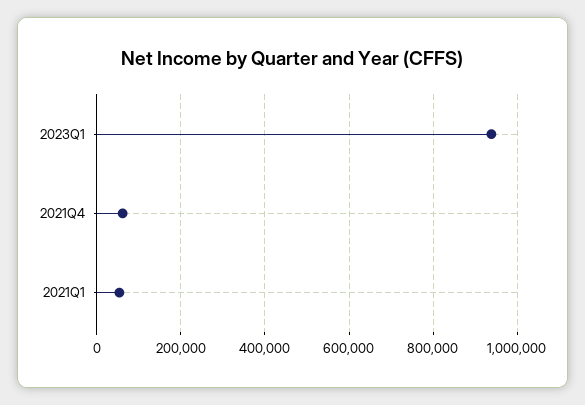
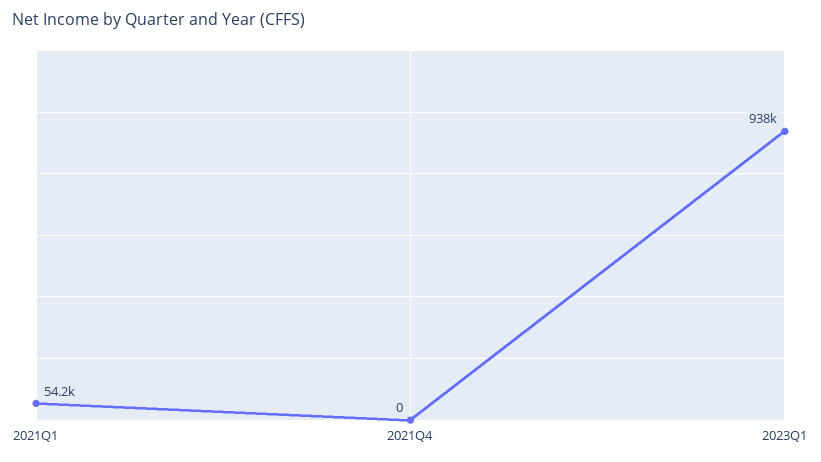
2021Q4: 60000 -> 0

